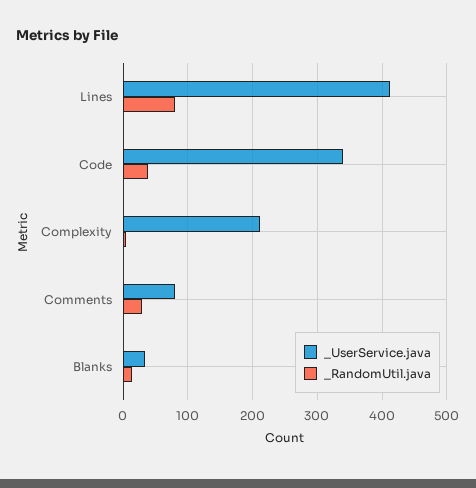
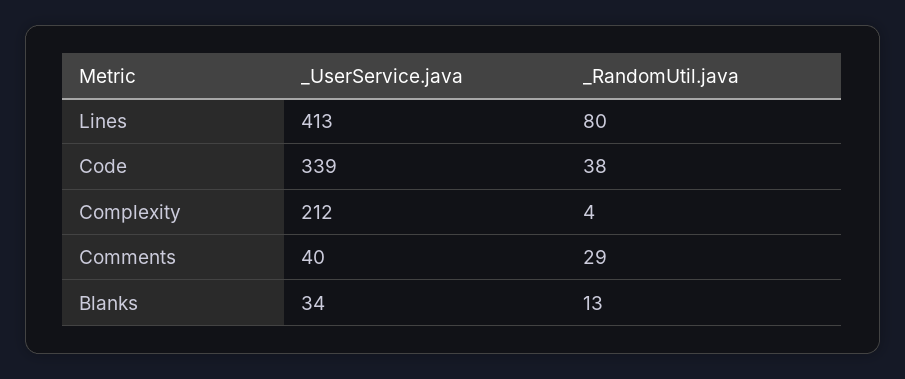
_UserService.java, Comments: 80 -> 40

